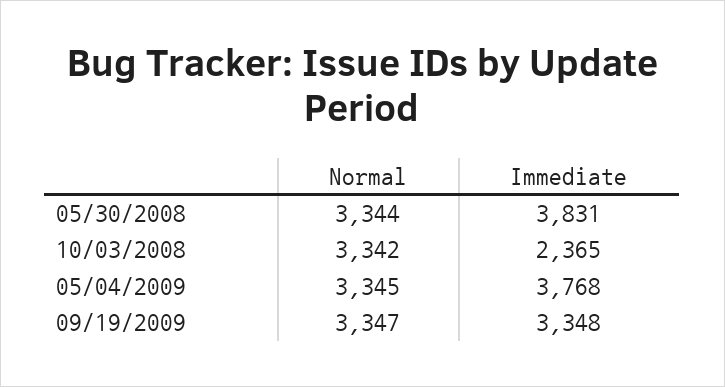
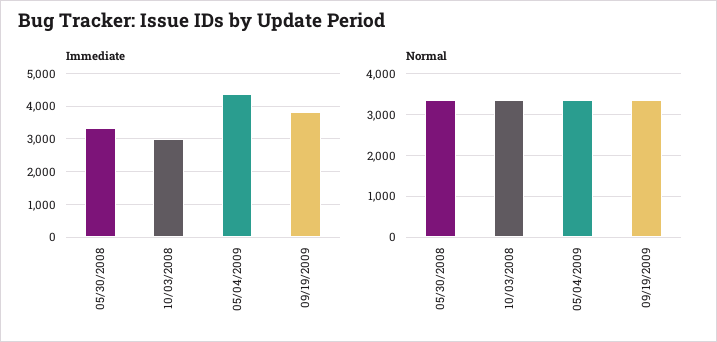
Immediate, 05/30/2008: 3831 -> 3400
Immediate, 10/03/2008: 2365 -> 3000
Immediate, 05/04/2009: 3768 -> 4400
Immediate, 09/19/2009: 3348 -> 3800

